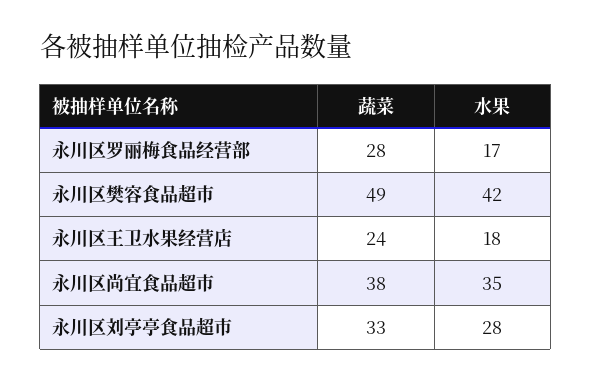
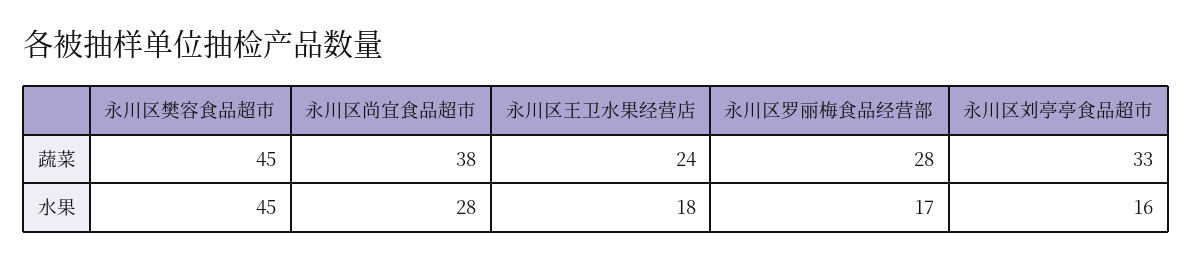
蔬菜, 永川区樊容食品超市: 49 -> 45
水果, 永川区樊容食品超市: 42 -> 45
水果, 永川区尚宜食品超市: 35 -> 28
水果, 永川区刘亭亭食品超市: 28 -> 16

